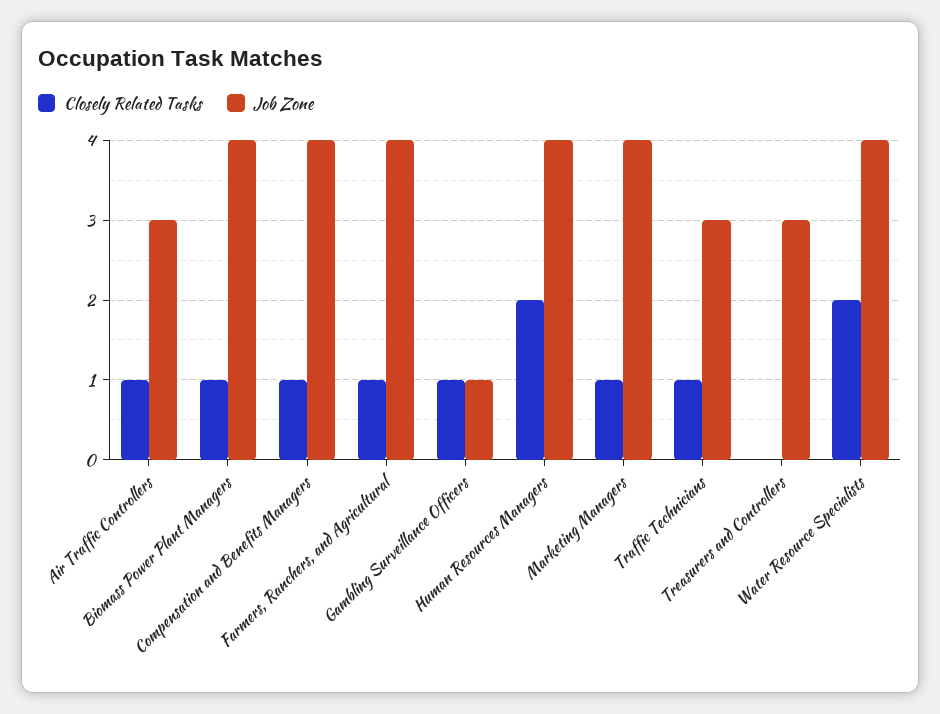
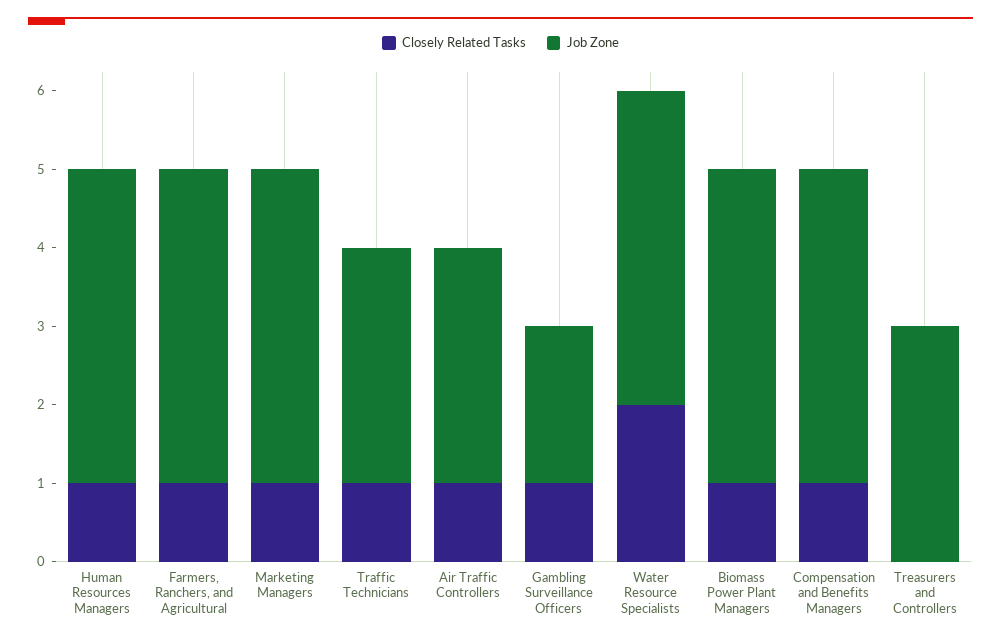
Job Zone, Gambling Surveillance Officers: 1 -> 2
Closely Related Tasks, Human Resources Managers: 2 -> 1

